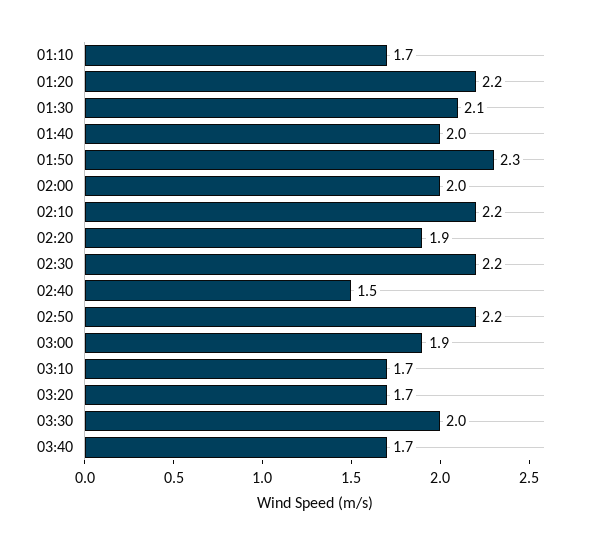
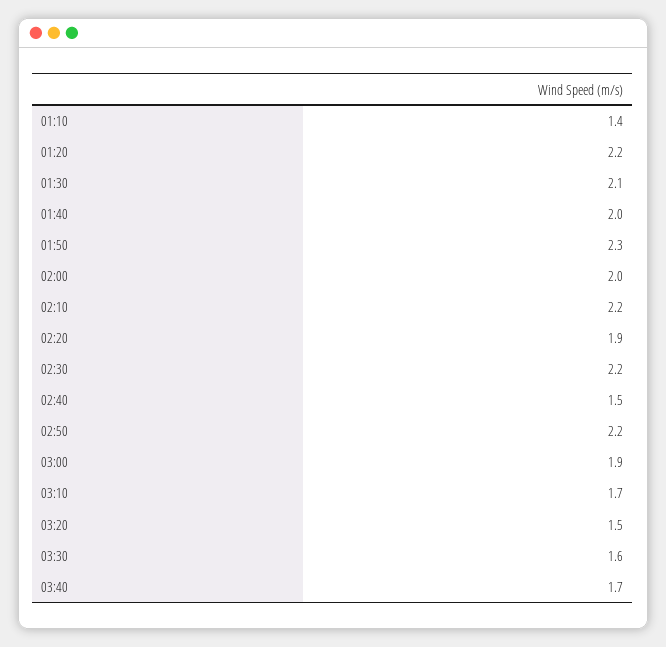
01:10: 1.7 -> 1.4
03:20: 1.7 -> 1.5
03:30: 2 -> 1.6

